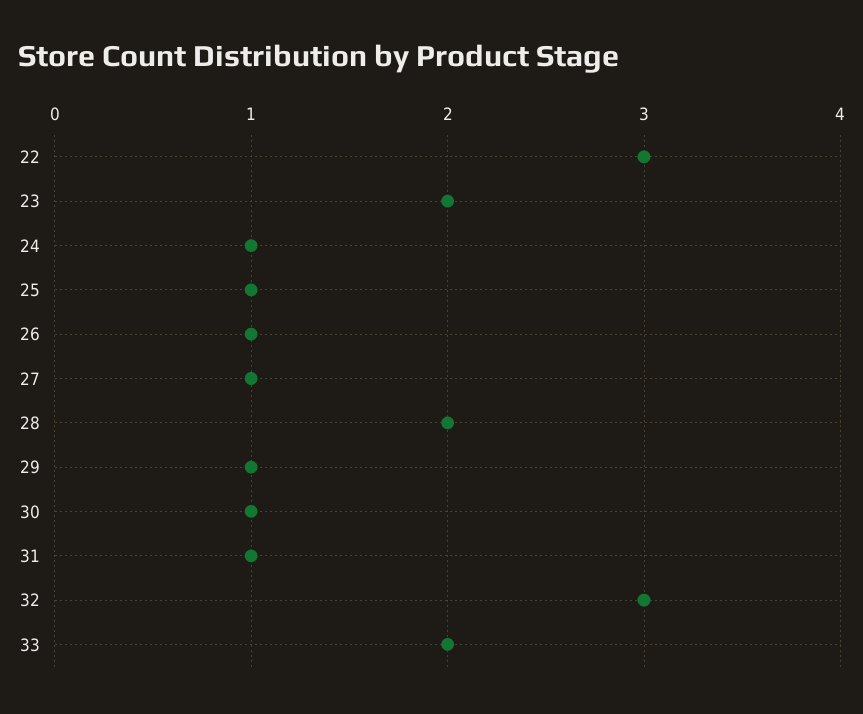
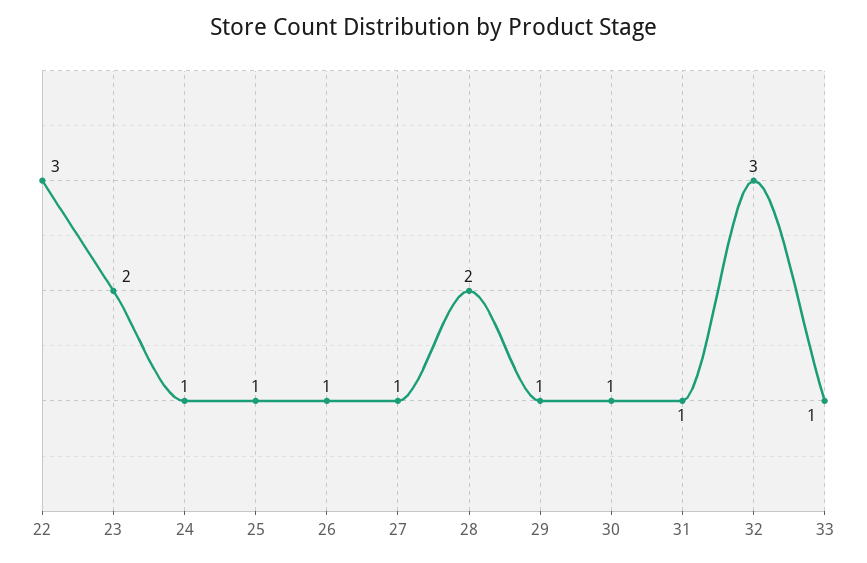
33: 2 -> 1

